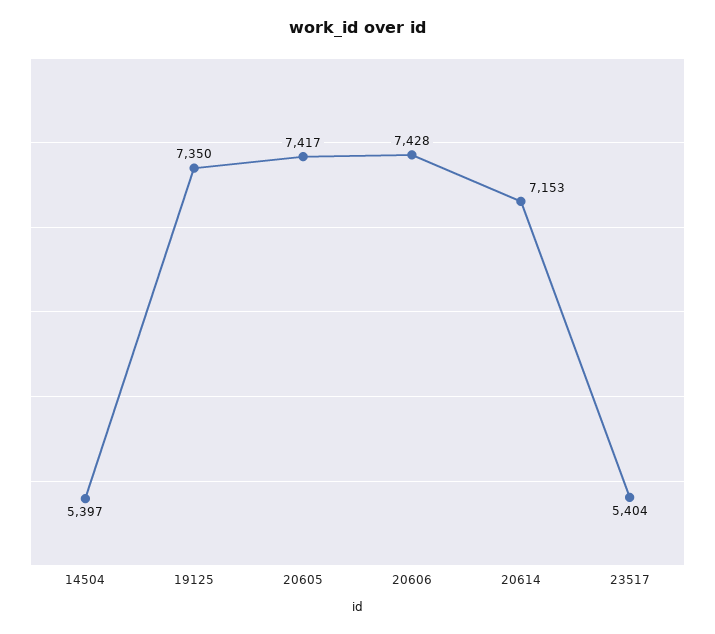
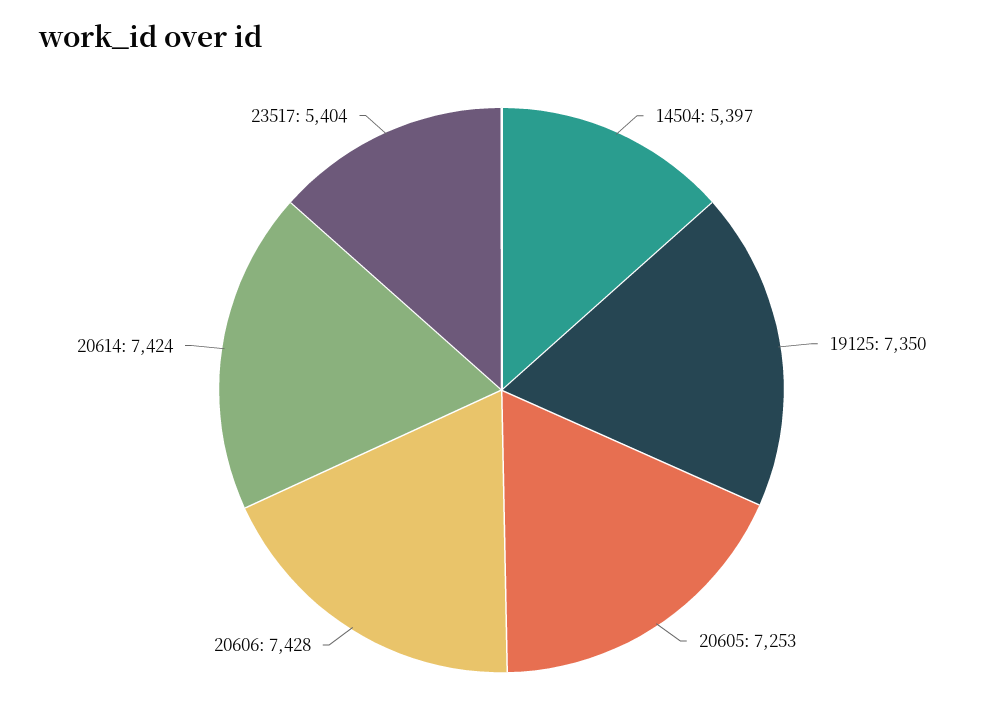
20605: 7417 -> 7253
20614: 7153 -> 7424

